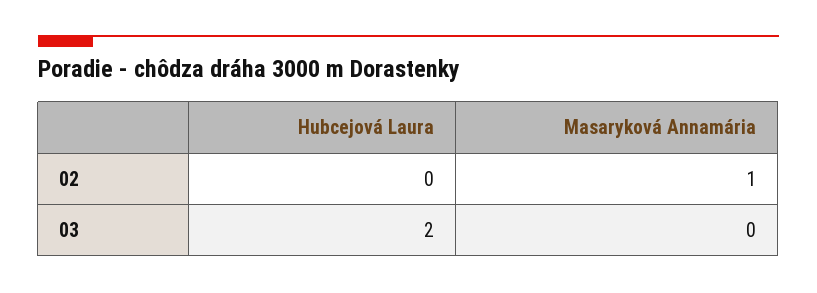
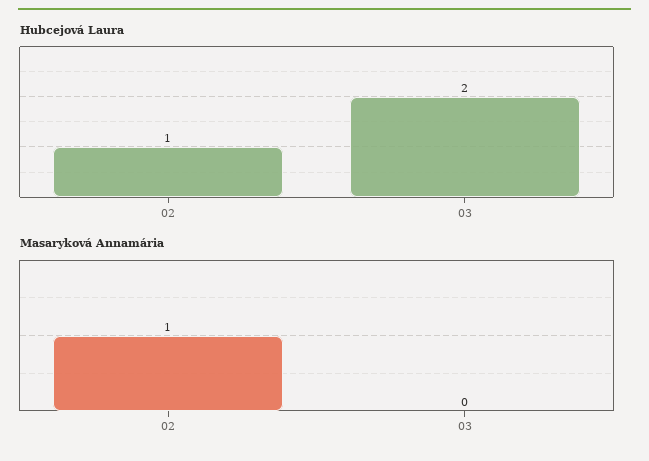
Hubcejová Laura, 02: 0 -> 1

